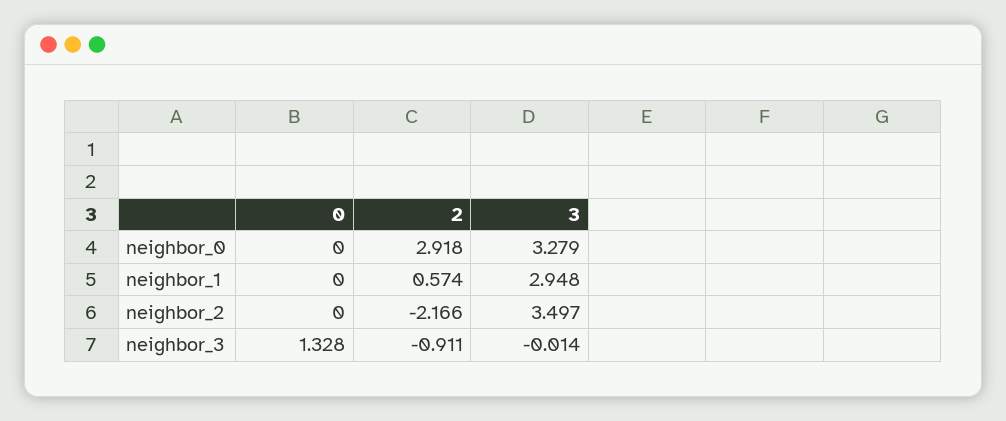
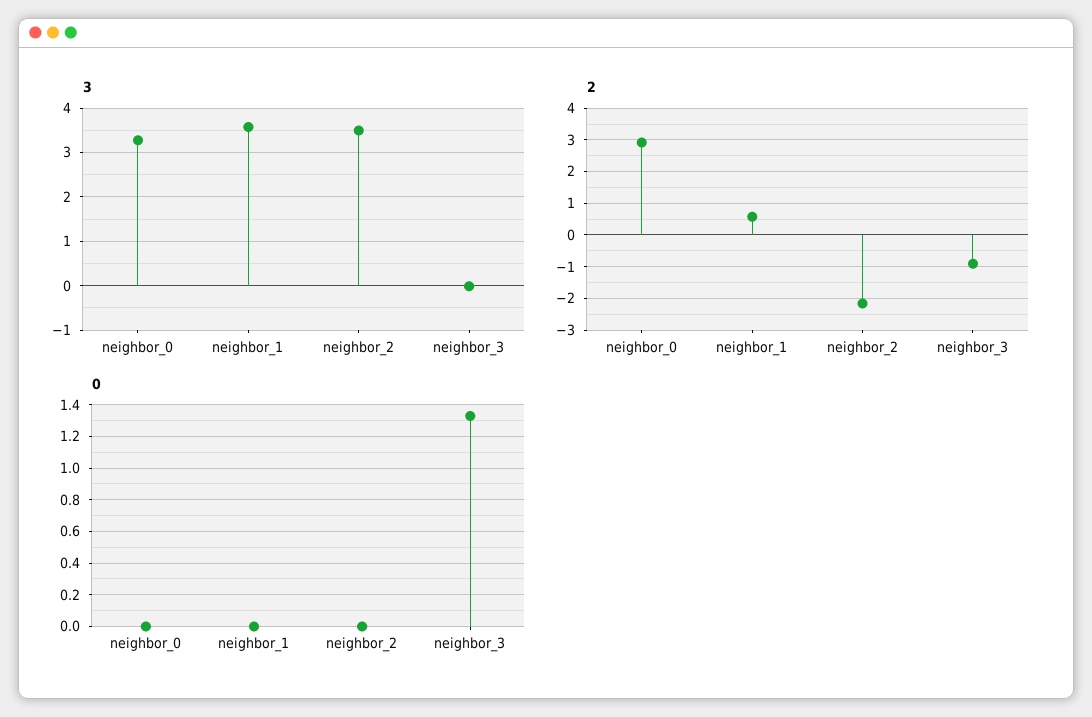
3, neighbor_1: 2.948 -> 3.6

